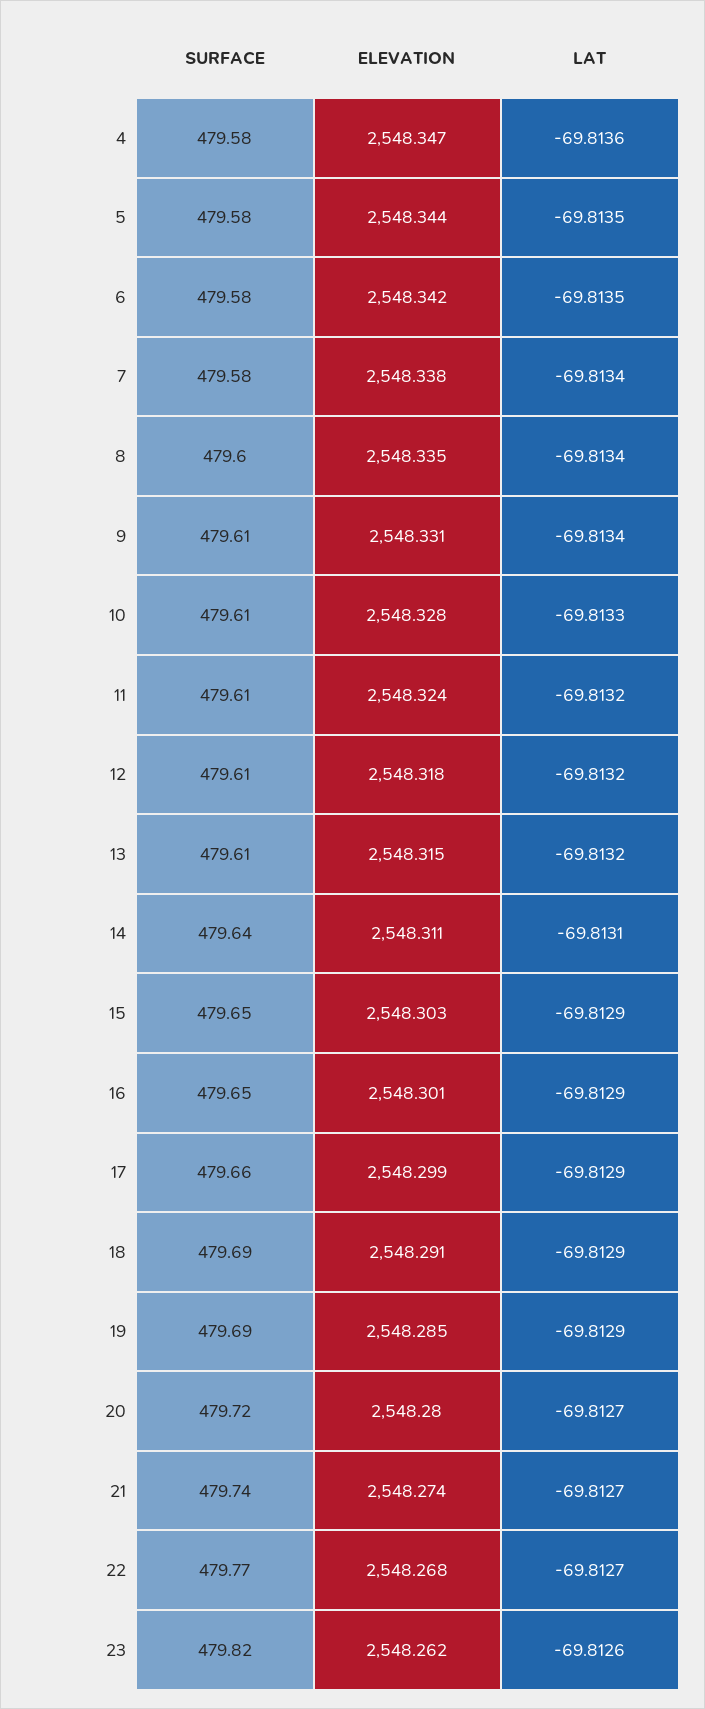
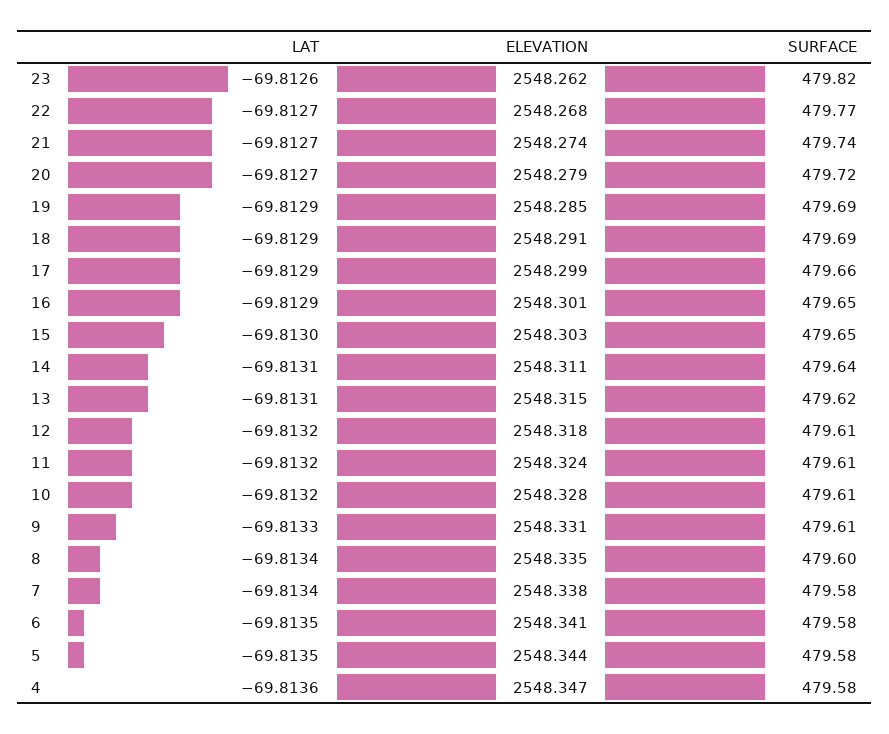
ELEVATION, 6: 2548.342 -> 2548.341
LAT, 9: -69.8134 -> -69.8133
LAT, 10: -69.8133 -> -69.8132
SURFACE, 13: 479.61 -> 479.62
LAT, 13: -69.8132 -> -69.8131
LAT, 15: -69.8129 -> -69.813
ELEVATION, 20: 2548.28 -> 2548.279

